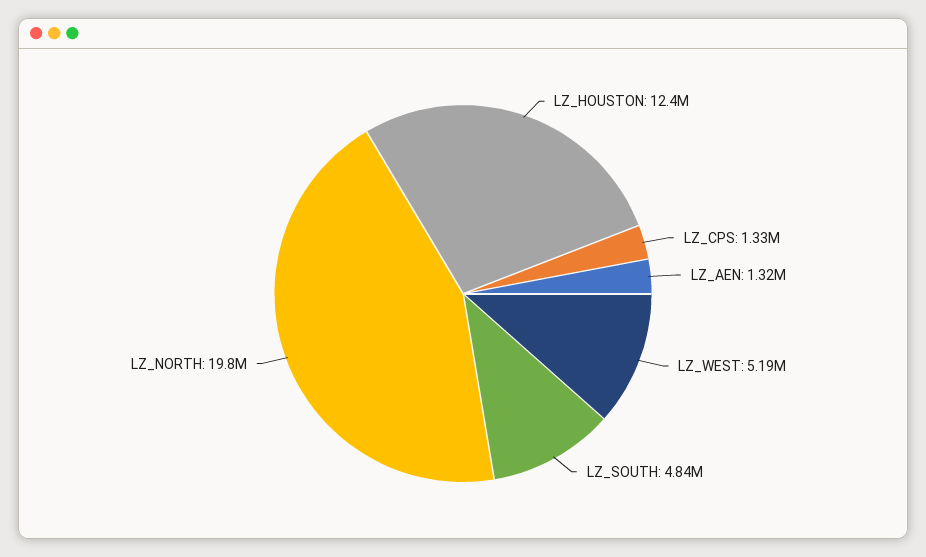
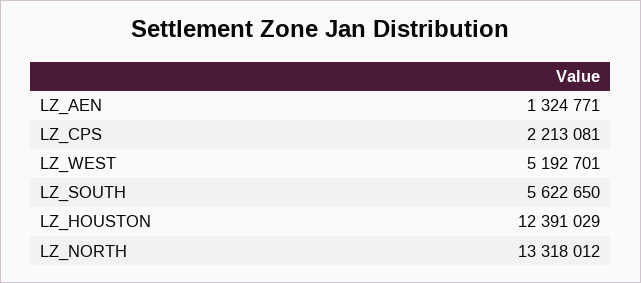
LZ_CPS: 1330000 -> 2213081
LZ_SOUTH: 4840000 -> 5622650
LZ_NORTH: 19800000 -> 13318012

